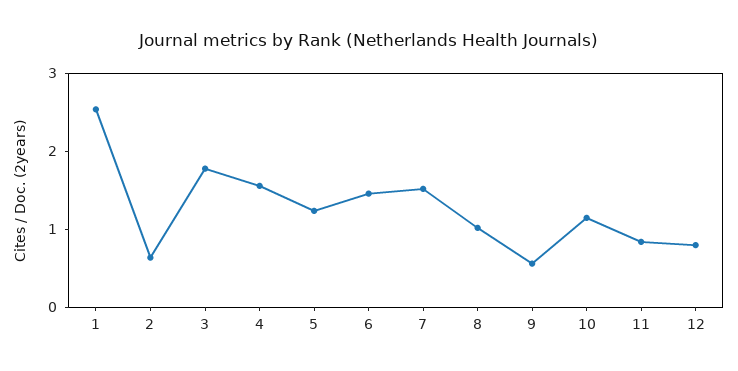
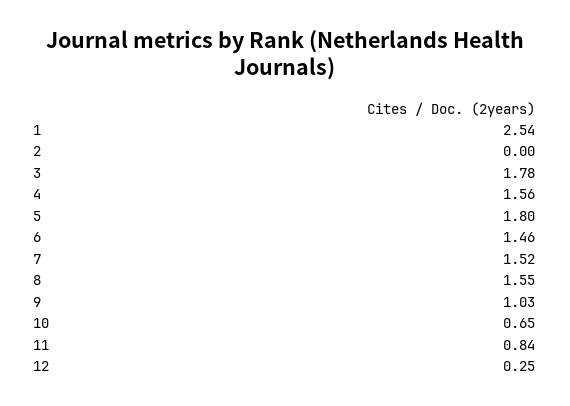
2: 0.6 -> 0
5: 1.2 -> 1.8
8: 1 -> 1.55
9: 0.6 -> 1.03
10: 1.2 -> 0.65
12: 0.8 -> 0.25

